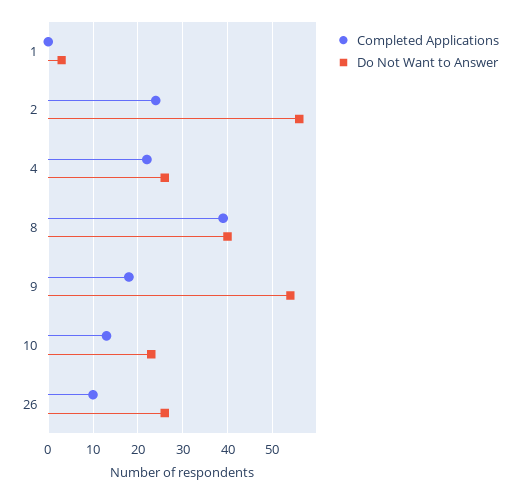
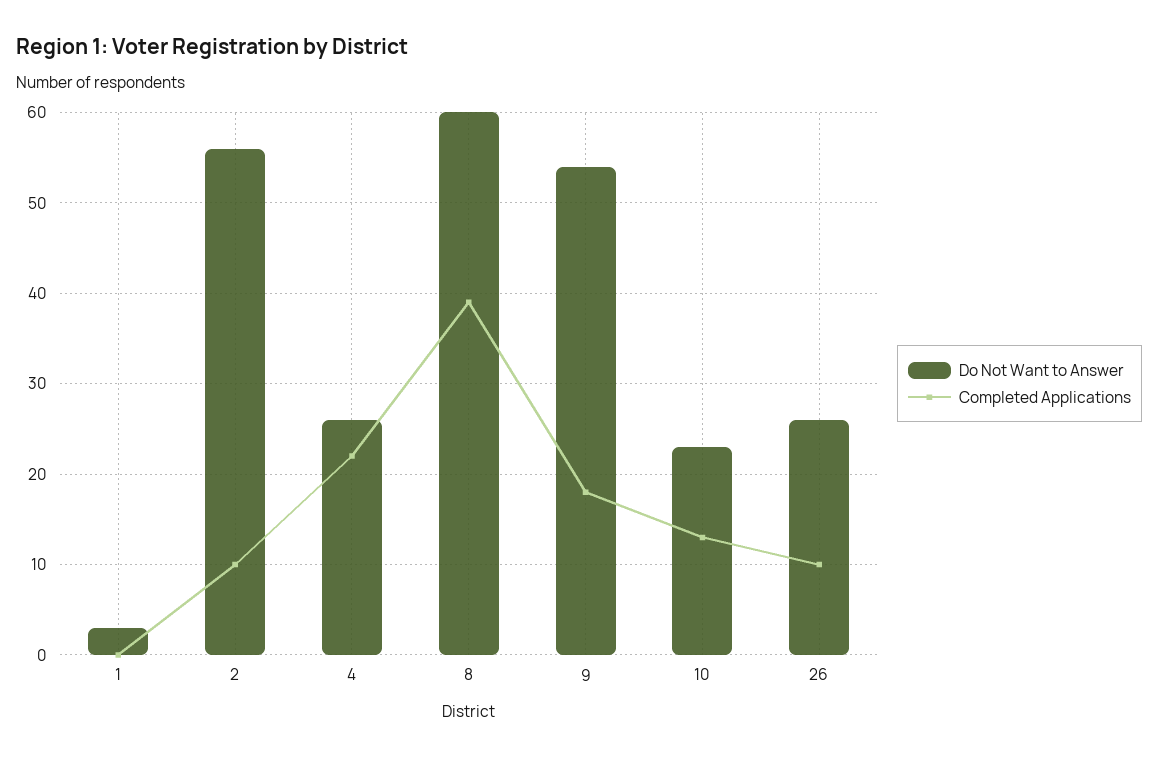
Completed Applications, 2: 25 -> 10
Do Not Want to Answer, 8: 40 -> 60

